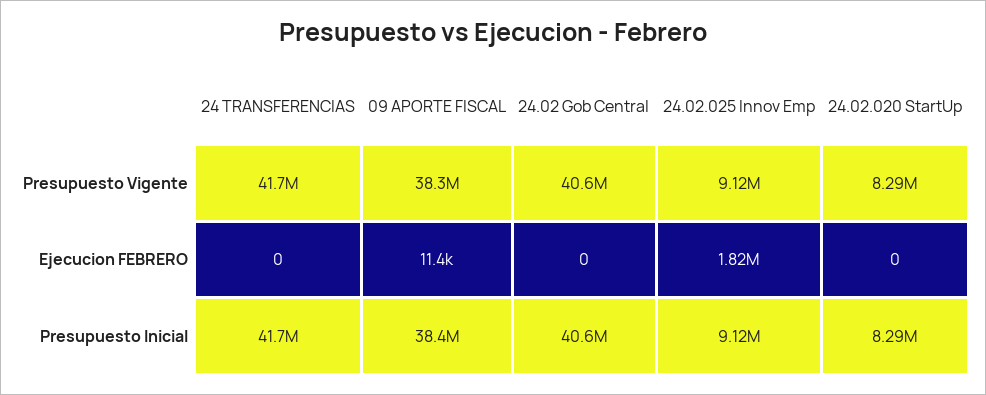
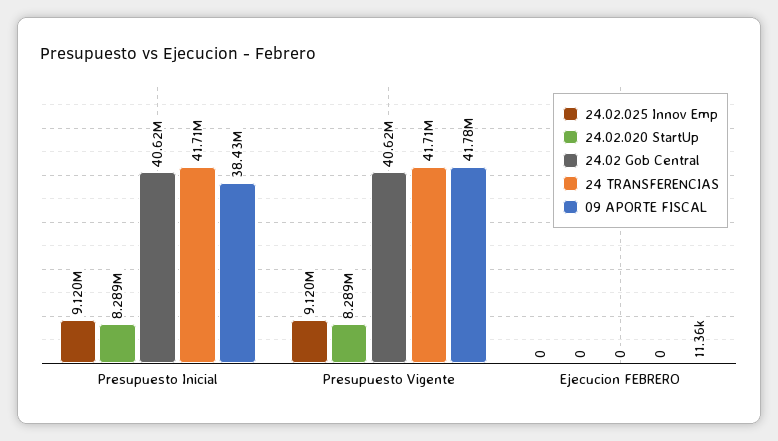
09 APORTE FISCAL, Presupuesto Vigente: 38300000 -> 41780000
24.02.025 Innov Emp, Ejecucion FEBRERO: 1820000 -> 0

